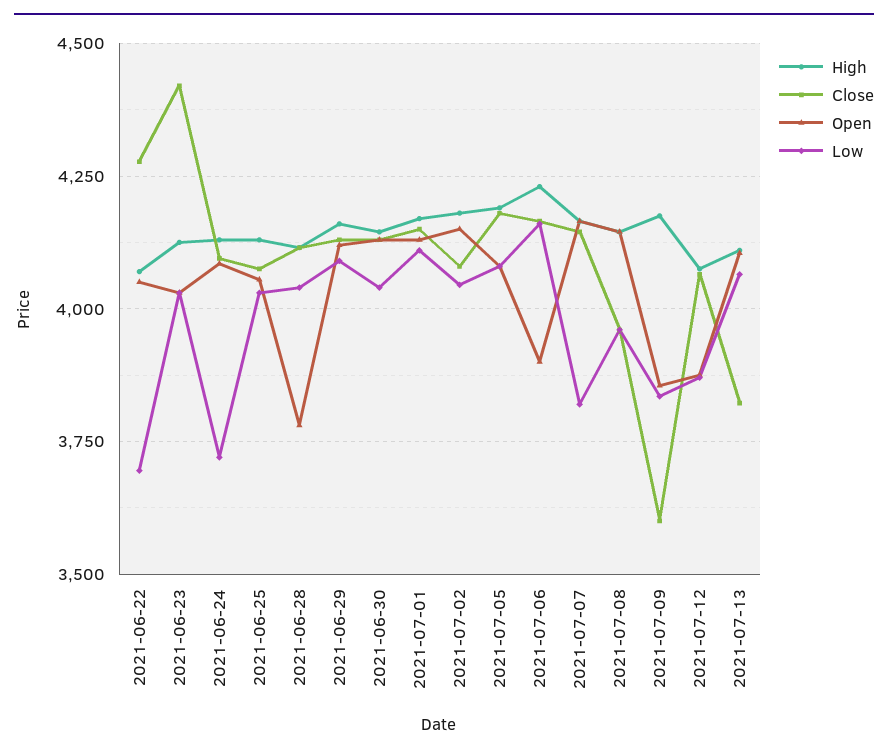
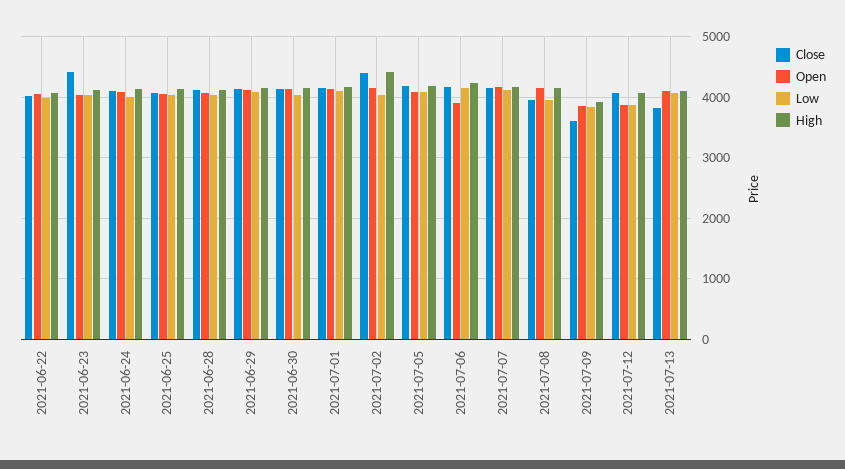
Close, 2021-06-22: 4275 -> 4000
Low, 2021-06-22: 3700 -> 4000
Low, 2021-06-24: 3725 -> 4000
Open, 2021-06-28: 3775 -> 4100
High, 2021-07-02: 4175 -> 4400
Close, 2021-07-02: 4075 -> 4400
Low, 2021-07-07: 3825 -> 4100
High, 2021-07-09: 4175 -> 3900

